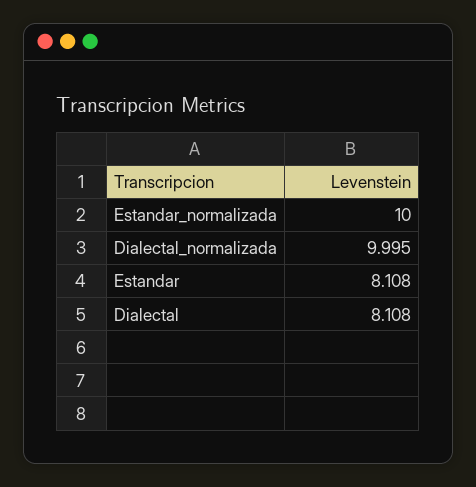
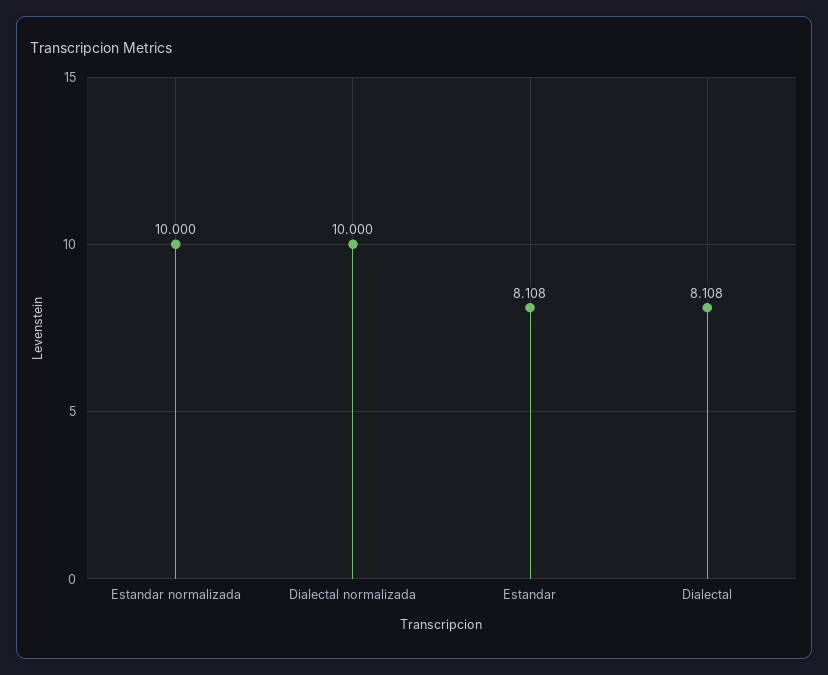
Dialectal_normalizada: 9.995 -> 10

